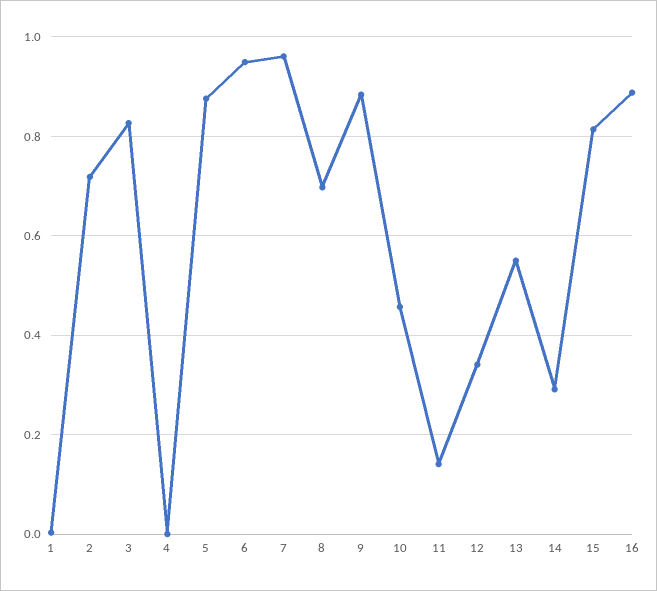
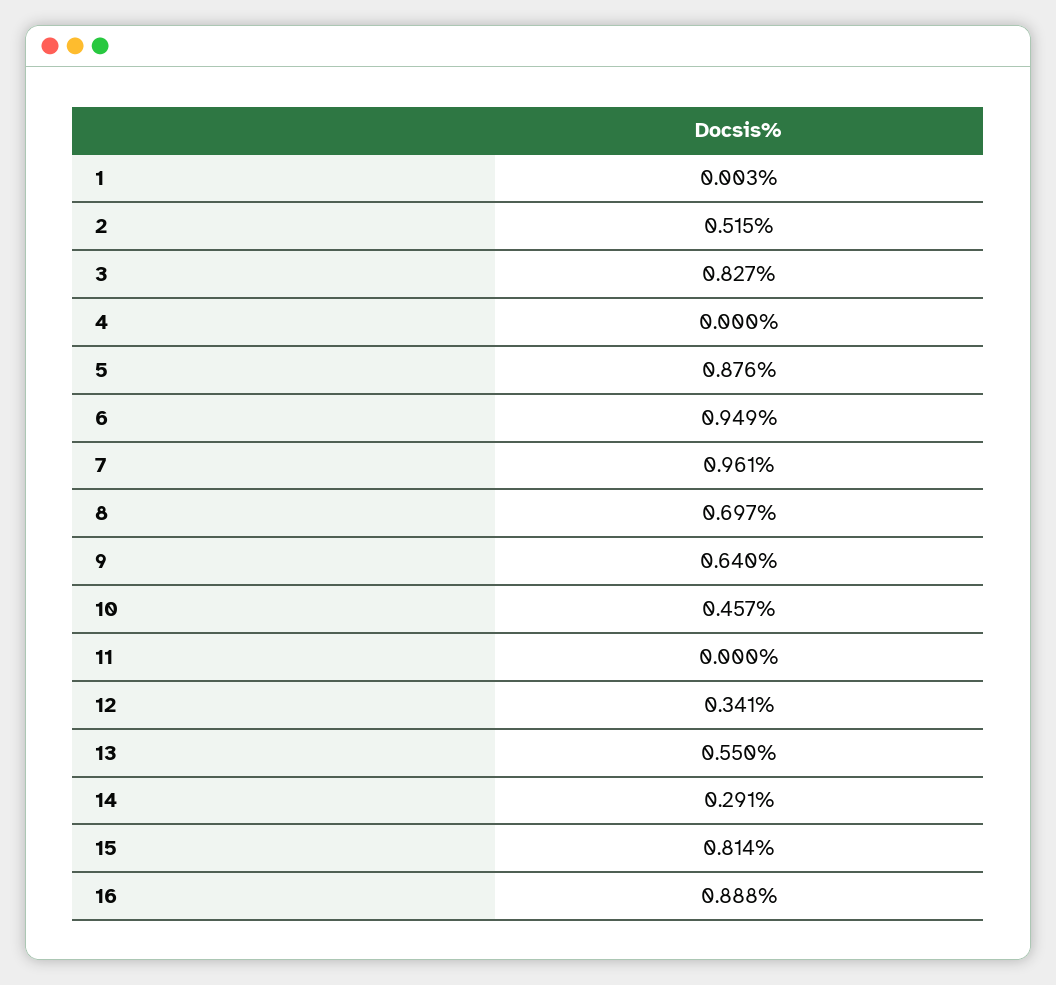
2: 0.72 -> 0.515
9: 0.88 -> 0.64
11: 0.14 -> 0

